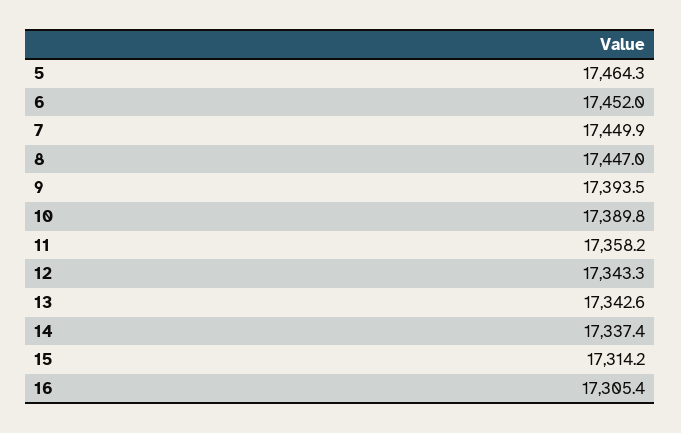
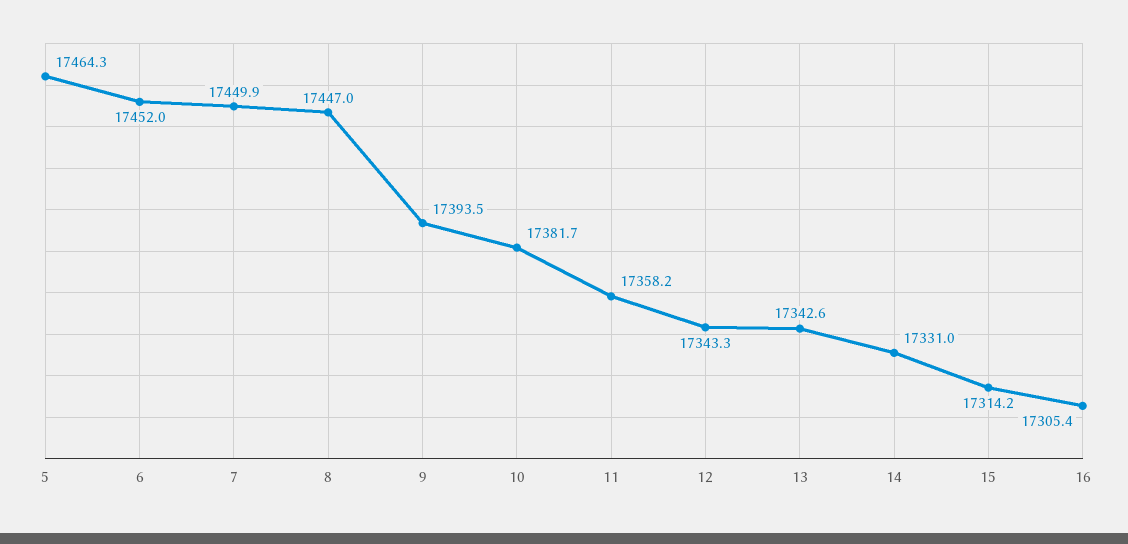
10: 17389.8 -> 17381.7
14: 17337.4 -> 17331

